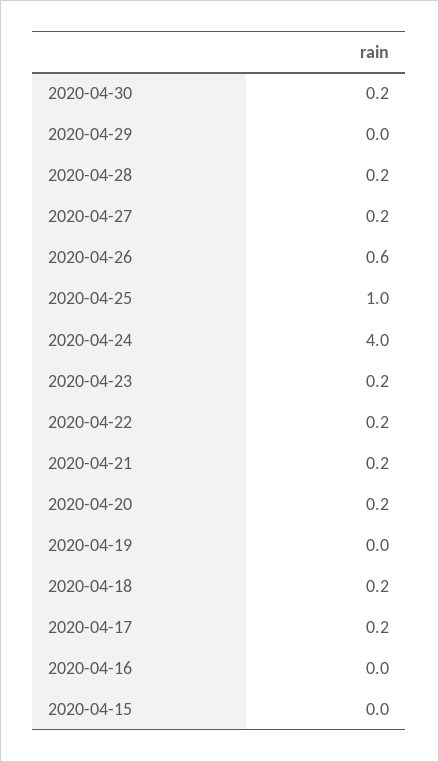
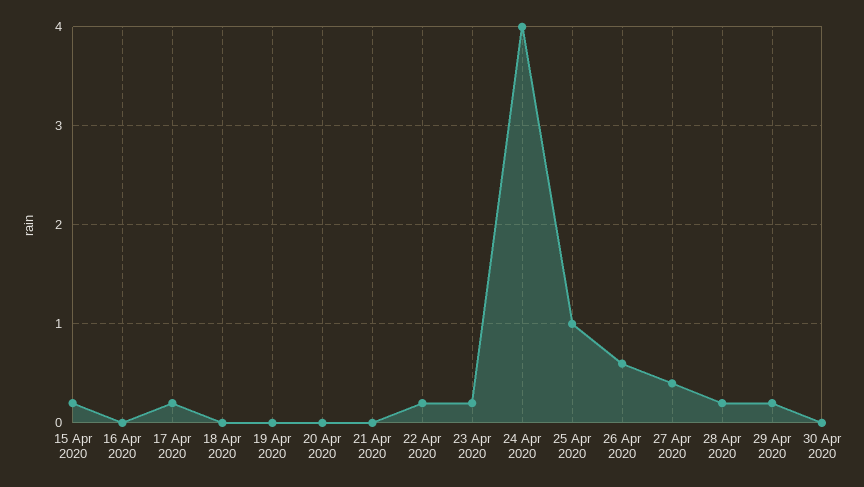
2020-04-30: 0.2 -> 0
2020-04-29: 0 -> 0.2
2020-04-27: 0.2 -> 0.4
2020-04-21: 0.2 -> 0
2020-04-20: 0.2 -> 0
2020-04-18: 0.2 -> 0
2020-04-15: 0 -> 0.2

